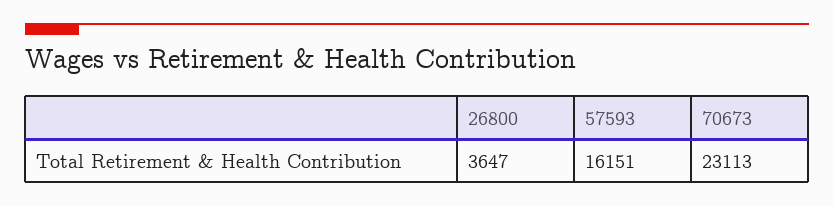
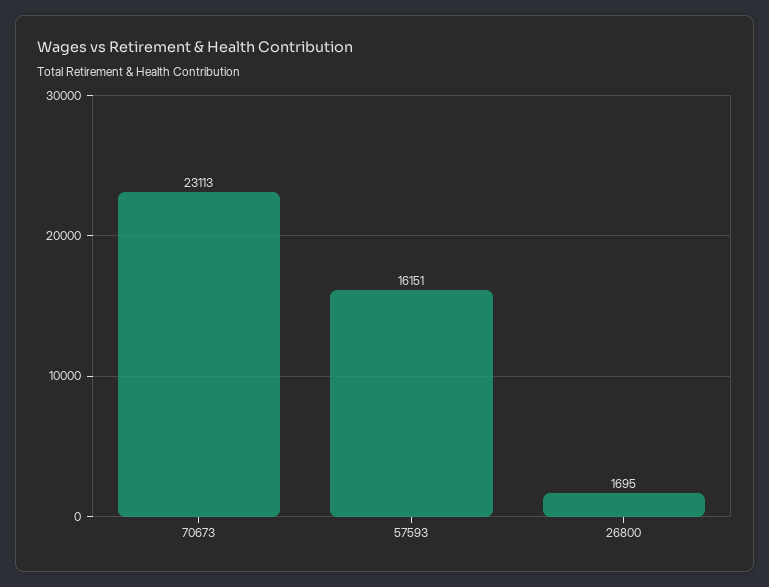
26800: 3647 -> 1695

